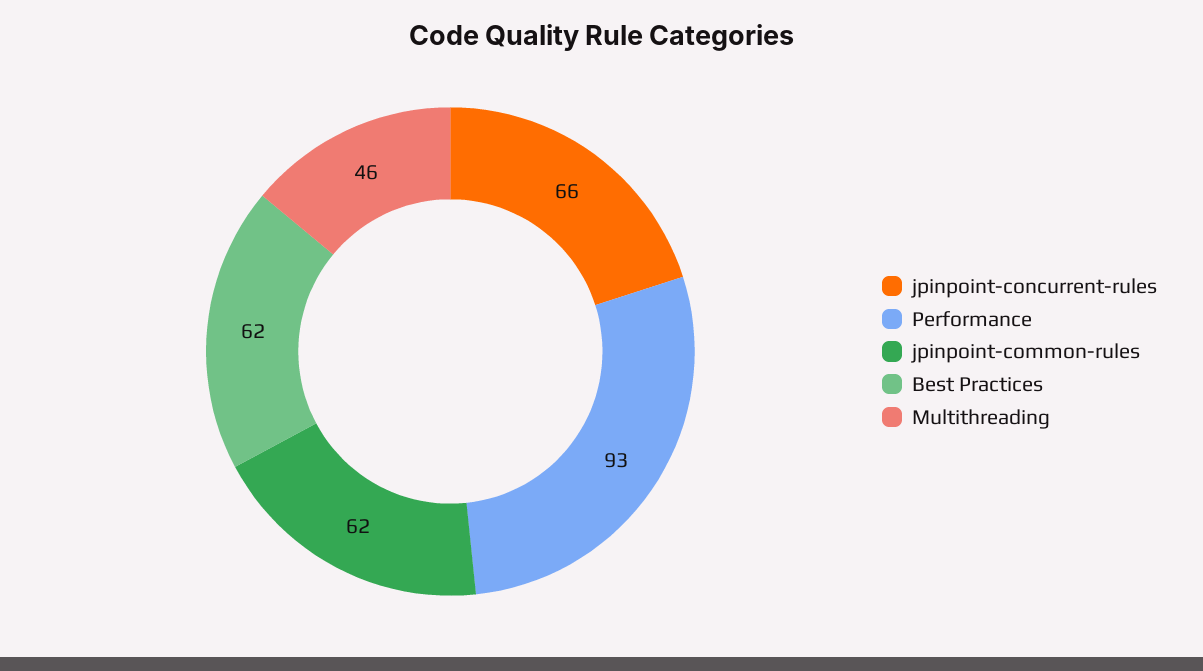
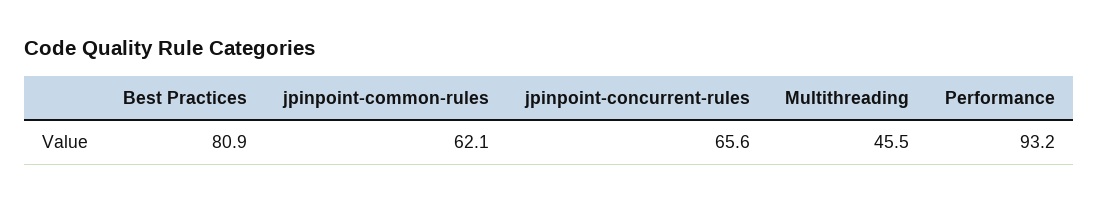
Best Practices: 62 -> 80.9

